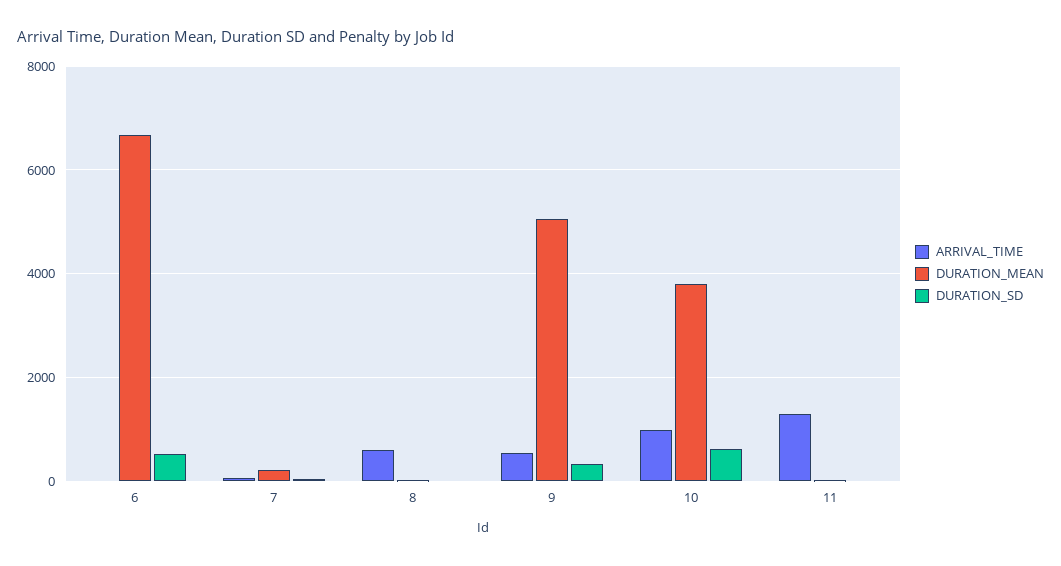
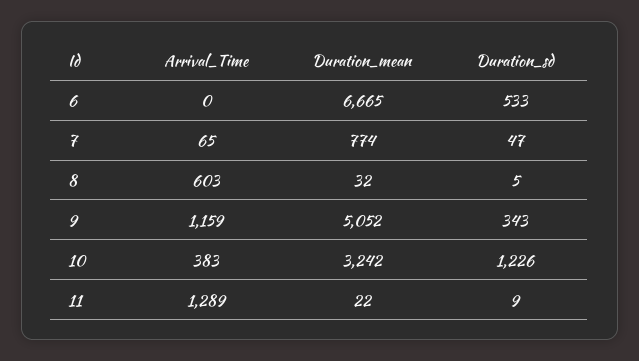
DURATION_MEAN, 7: 200 -> 774
ARRIVAL_TIME, 9: 600 -> 1159
ARRIVAL_TIME, 10: 1000 -> 383
DURATION_MEAN, 10: 3800 -> 3242
DURATION_SD, 10: 600 -> 1226

